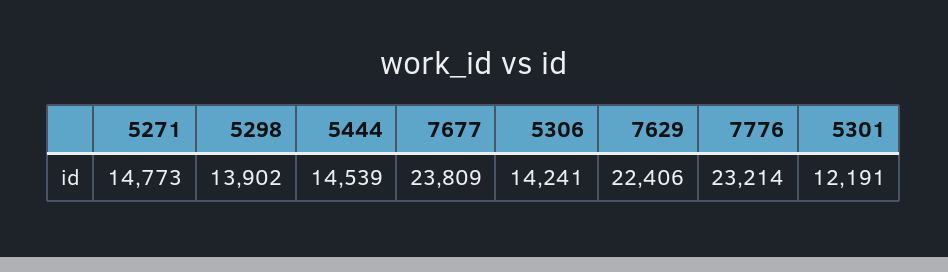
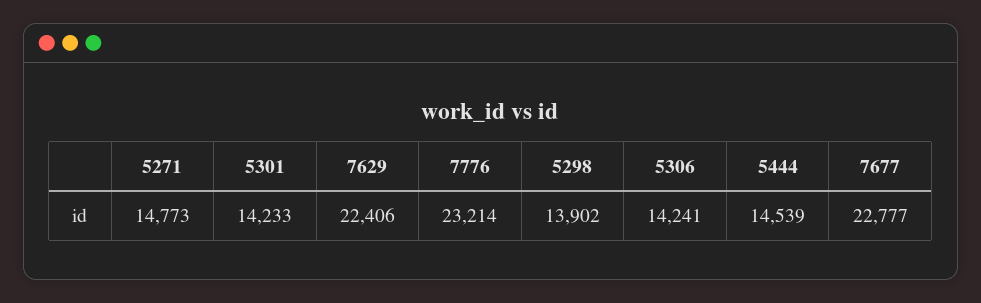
7677: 23809 -> 22777
5301: 12191 -> 14233

